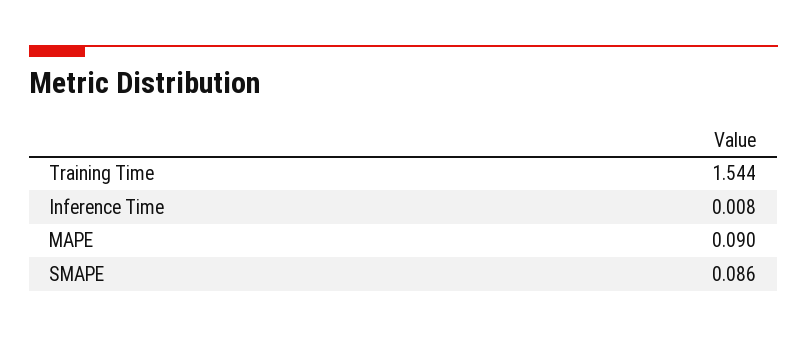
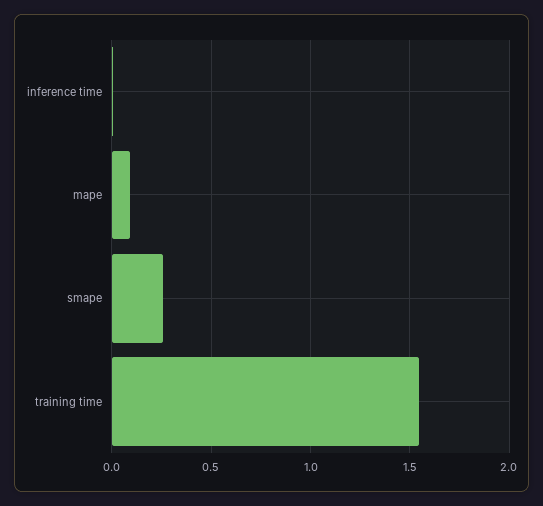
SMAPE: 0.086 -> 0.25

